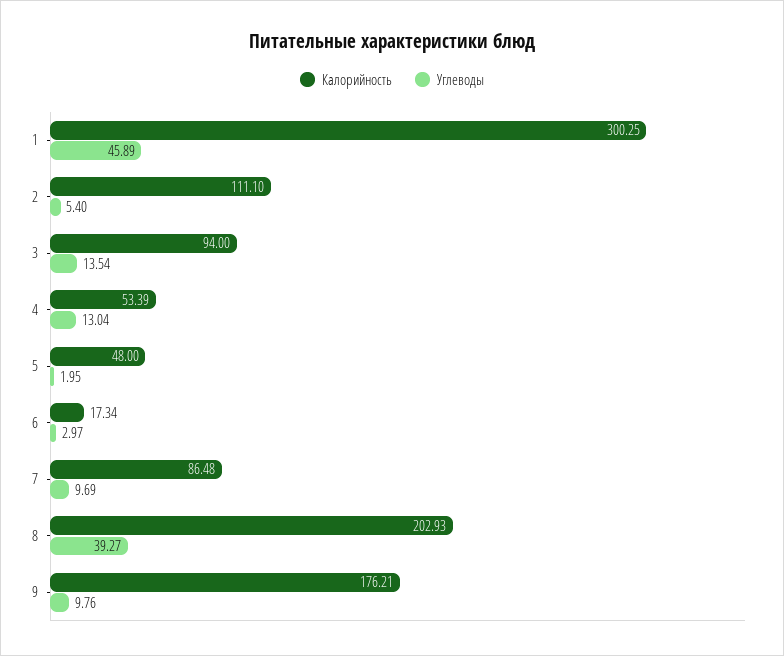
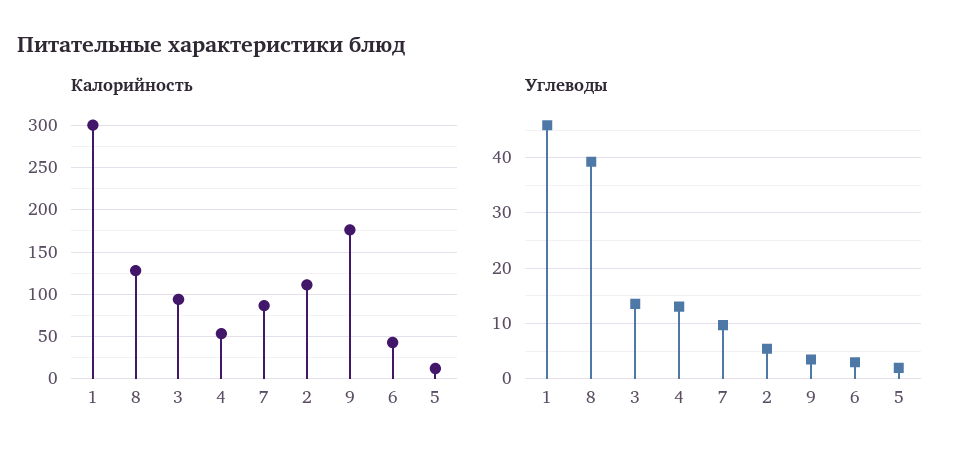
Калорийность, 5: 48 -> 10
Калорийность, 6: 17.34 -> 40
Калорийность, 8: 202.93 -> 130
Углеводы, 9: 9.76 -> 4

